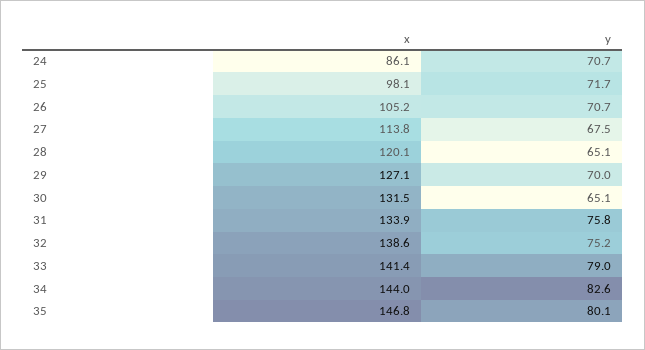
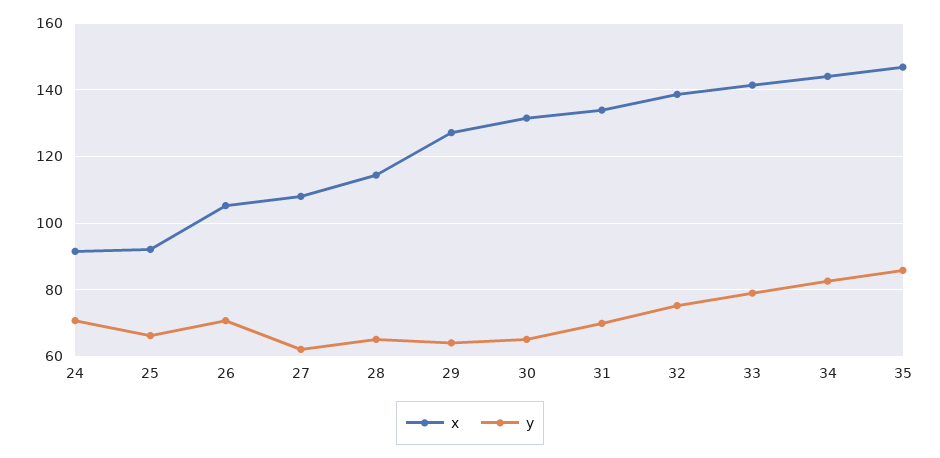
x, 24: 86.1 -> 92
x, 25: 98.1 -> 92
y, 25: 71.7 -> 66
x, 27: 113.8 -> 108
y, 27: 67.5 -> 62
x, 28: 120.1 -> 114
y, 29: 70 -> 64
y, 31: 75.8 -> 70
y, 35: 80.1 -> 86

